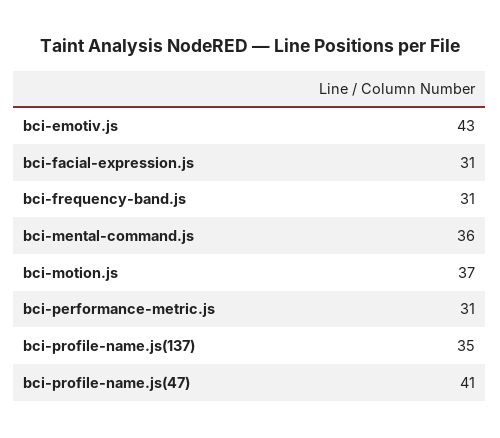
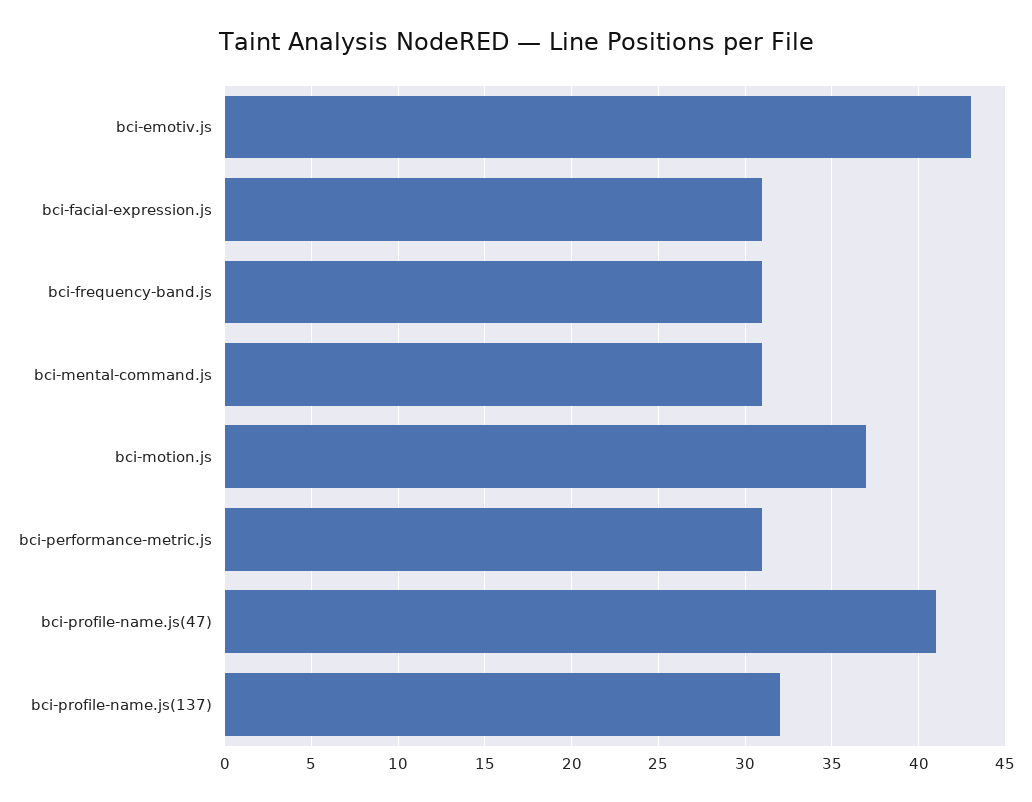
bci-mental-command.js: 36 -> 31
bci-profile-name.js(137): 35 -> 32

